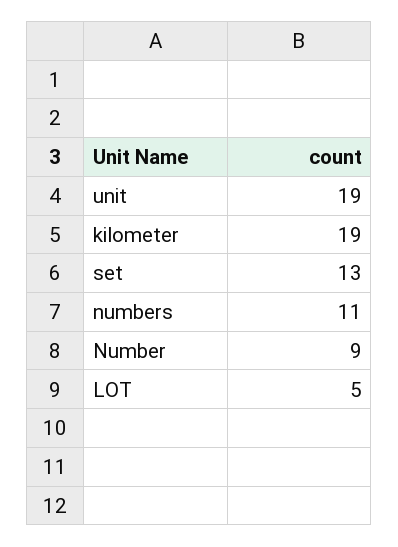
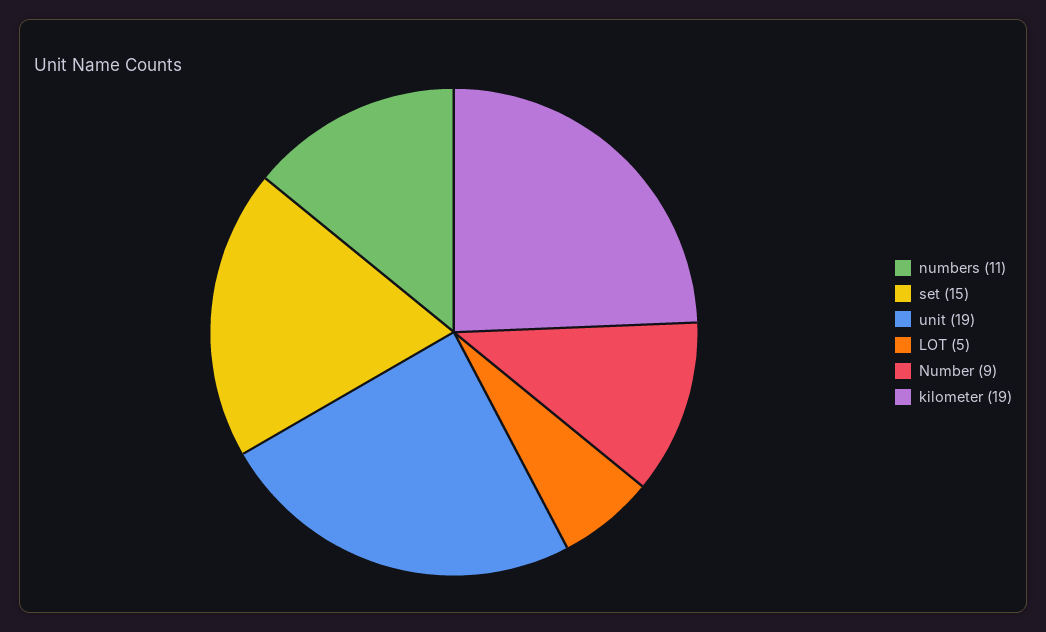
set: 13 -> 15

